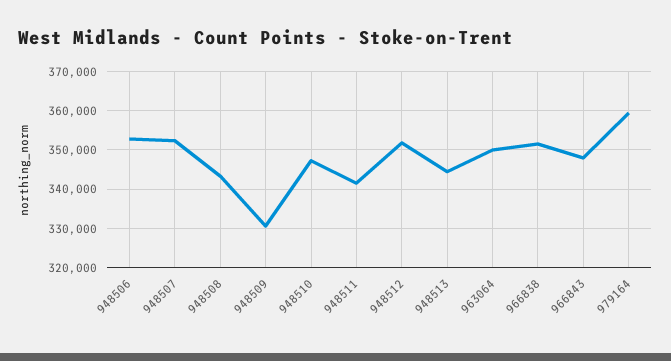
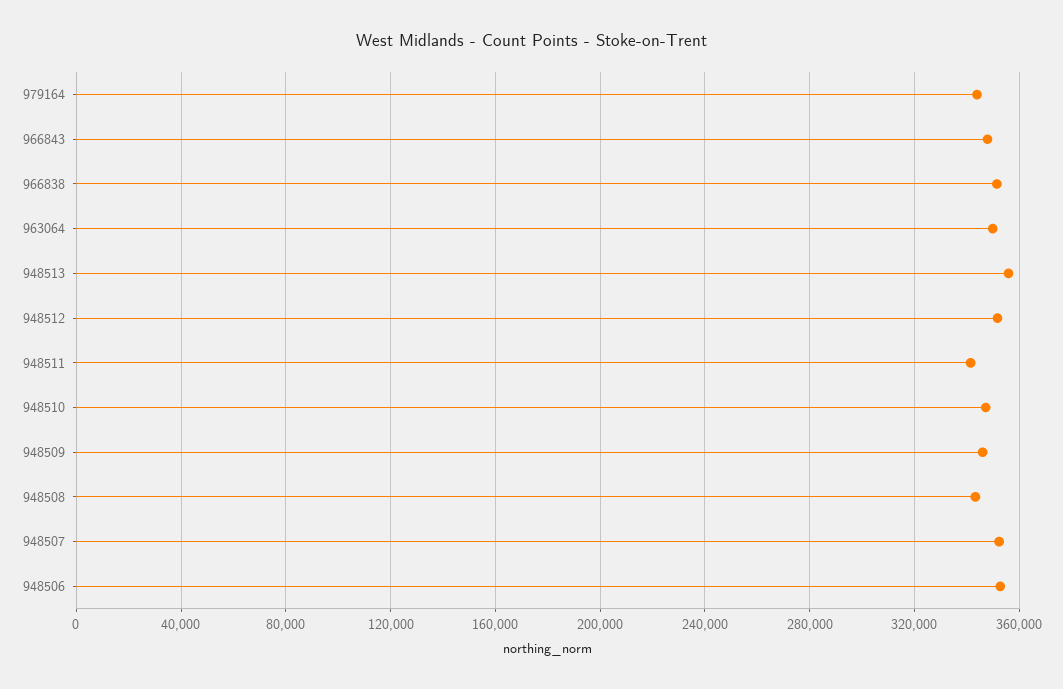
948509: 330000 -> 345000
948513: 344000 -> 355000
979164: 360000 -> 345000

